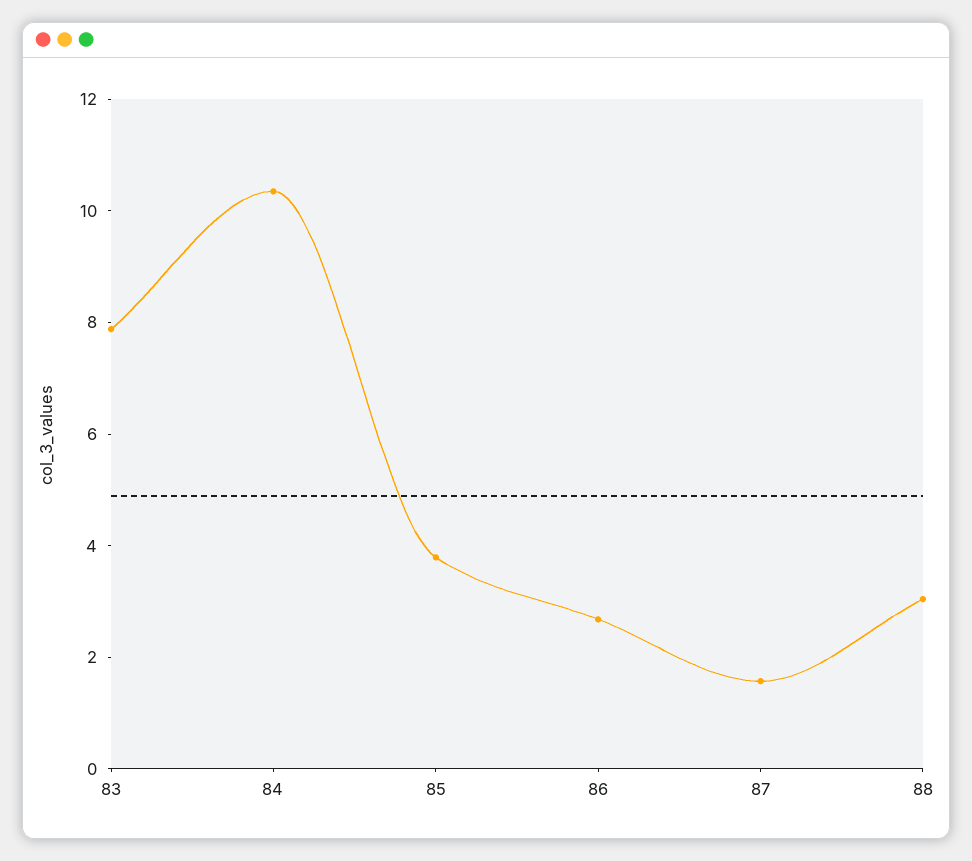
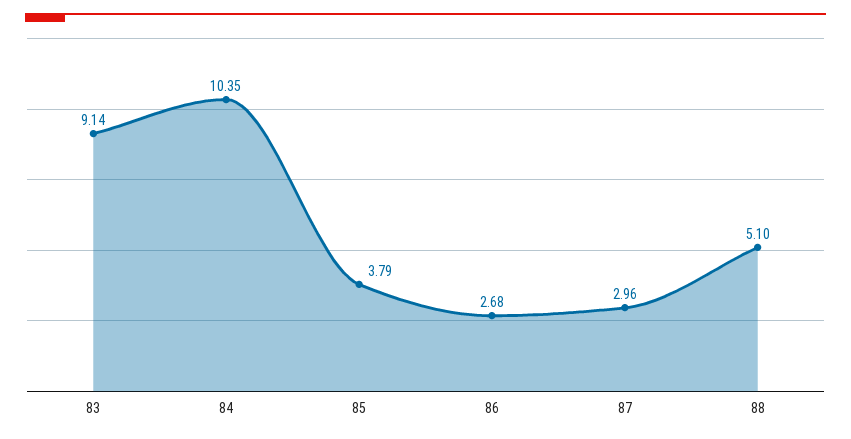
83: 8 -> 9.14
87: 1.5 -> 2.96
88: 3 -> 5.1

